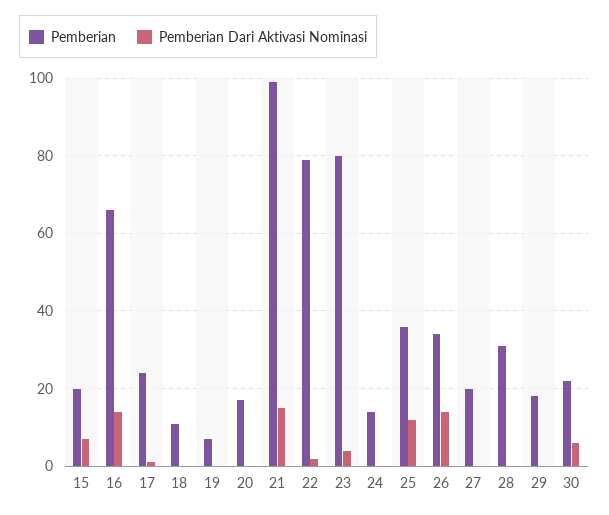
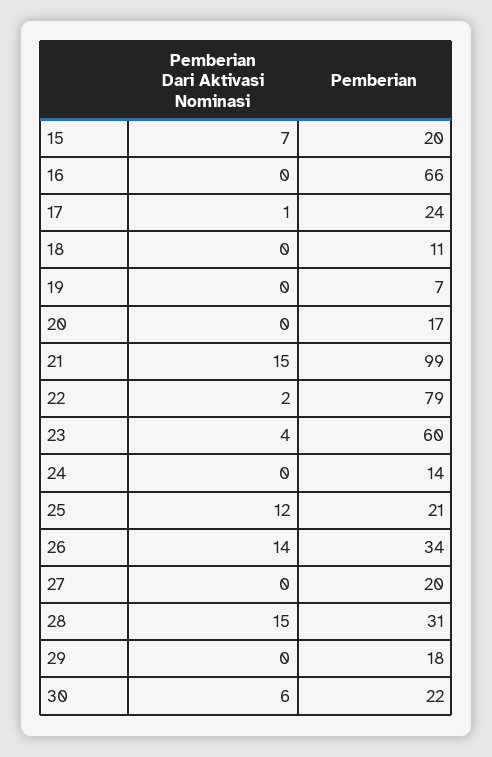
Pemberian Dari Aktivasi Nominasi, 16: 15 -> 0
Pemberian, 23: 80 -> 60
Pemberian, 25: 35 -> 21
Pemberian Dari Aktivasi Nominasi, 28: 0 -> 15

